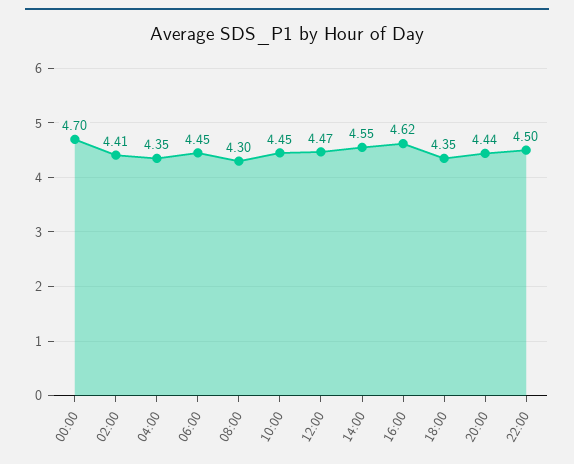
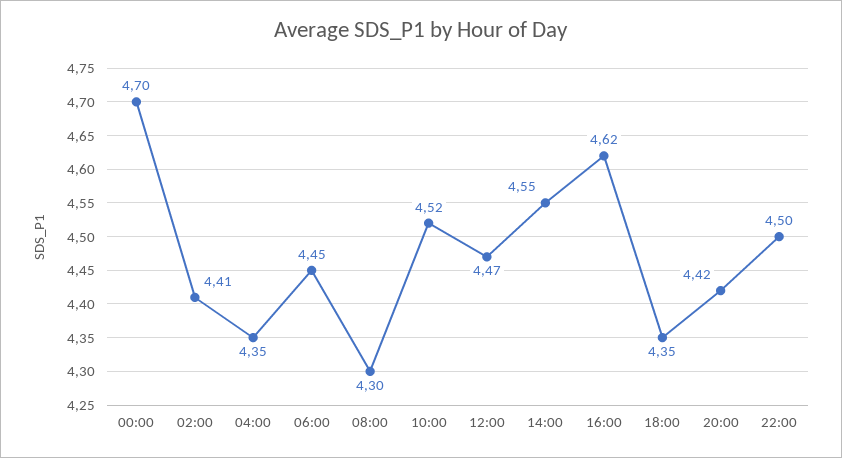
10:00: 4.45 -> 4.52
20:00: 4.44 -> 4.42

